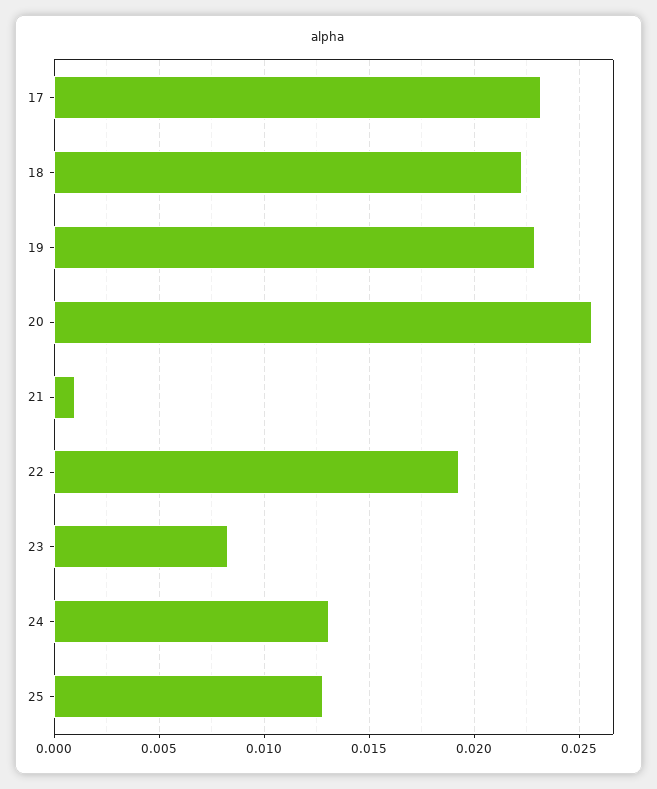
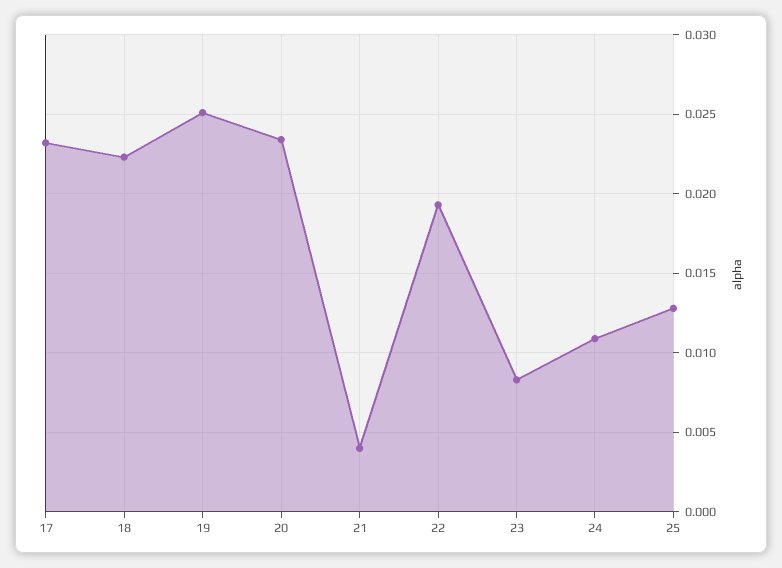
19: 0.023 -> 0.025
20: 0.0255 -> 0.0235
21: 0.001 -> 0.004
24: 0.013 -> 0.011

